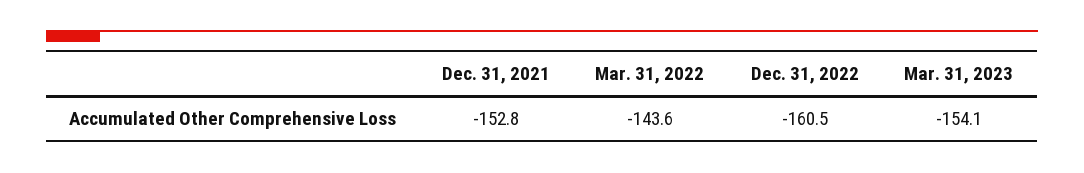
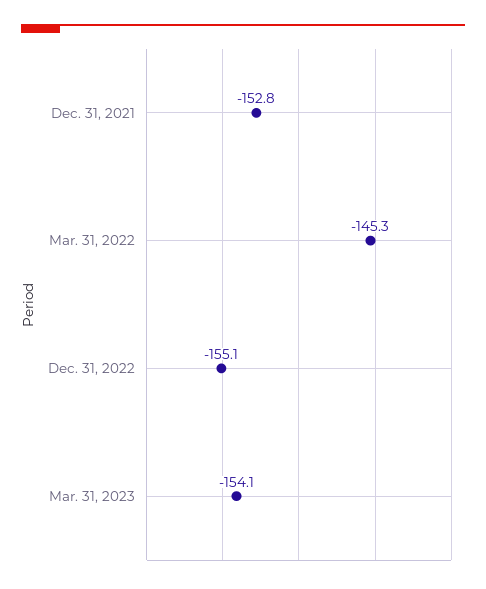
Mar. 31, 2022: -143.6 -> -145.3
Dec. 31, 2022: -160.5 -> -155.1

